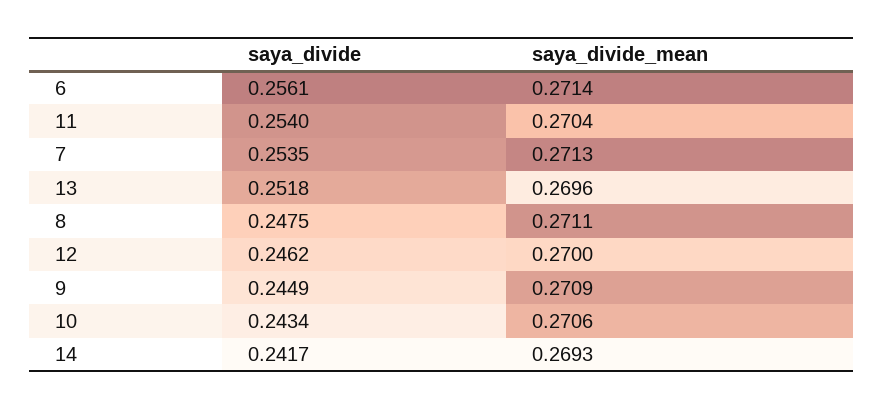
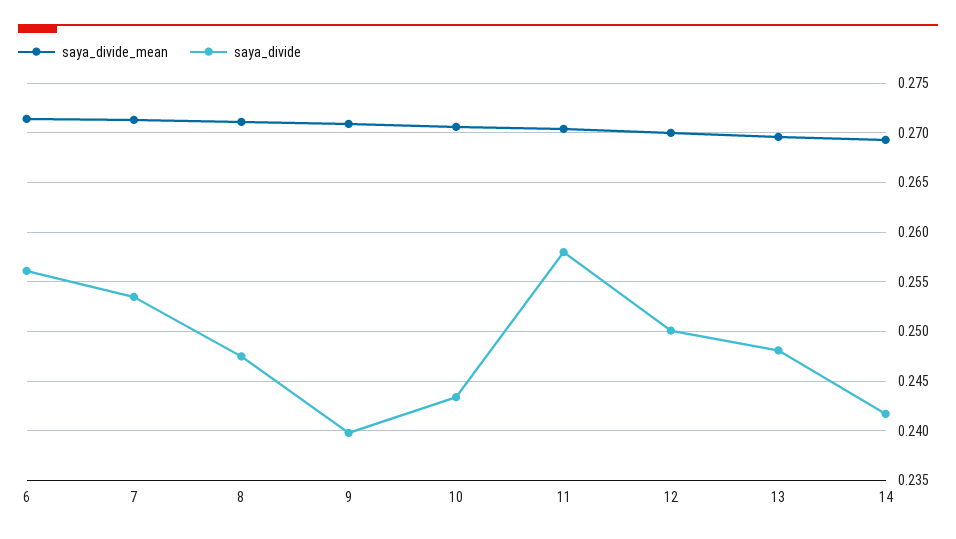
saya_divide, 11: 0.254 -> 0.258
saya_divide, 13: 0.2518 -> 0.248
saya_divide, 12: 0.2462 -> 0.25
saya_divide, 9: 0.2449 -> 0.24

